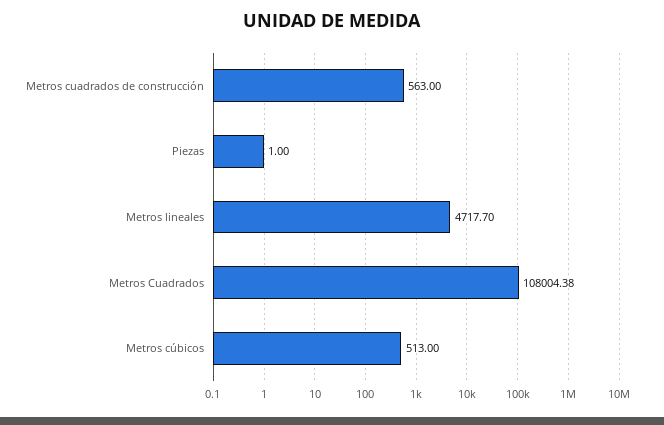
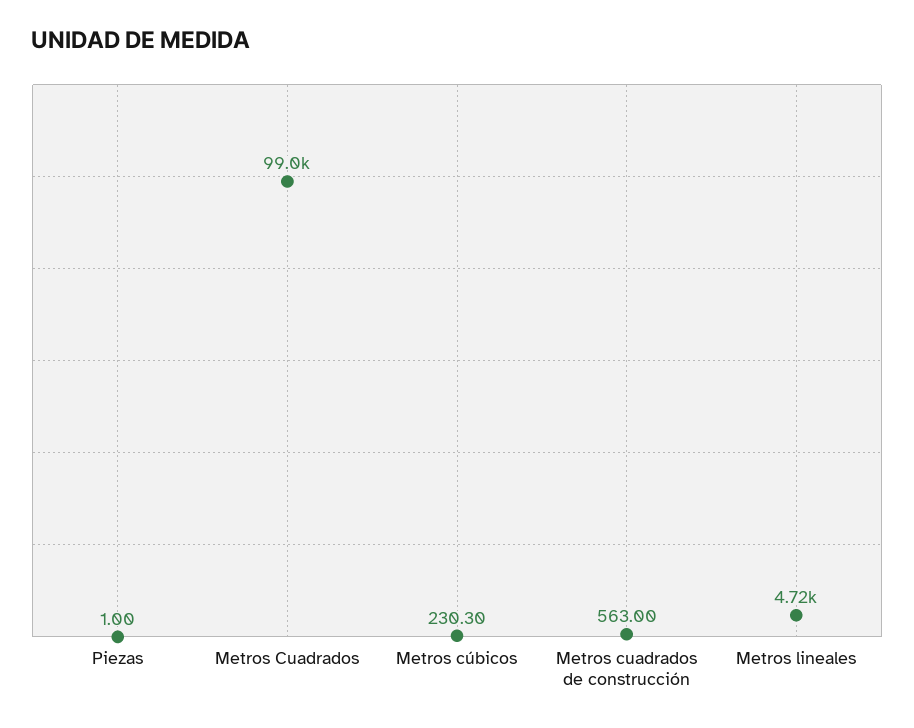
Metros Cuadrados: 108004.38 -> 99000
Metros cúbicos: 513 -> 230.3

